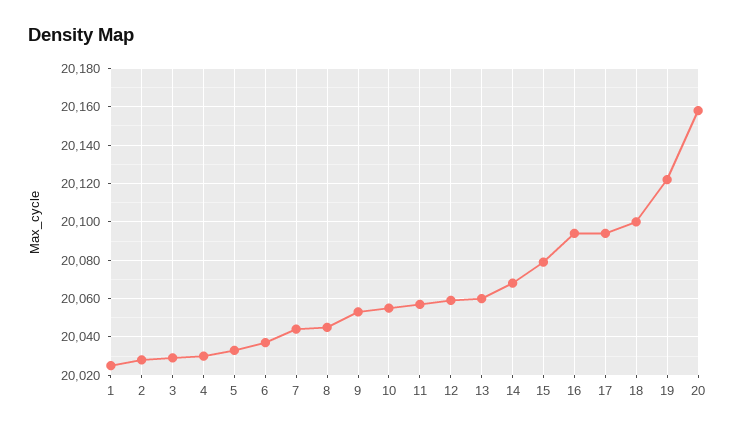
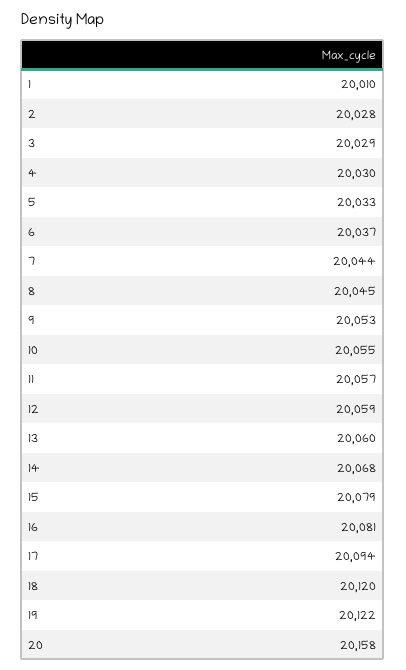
1: 20025 -> 20010
16: 20095 -> 20081
18: 20100 -> 20120

